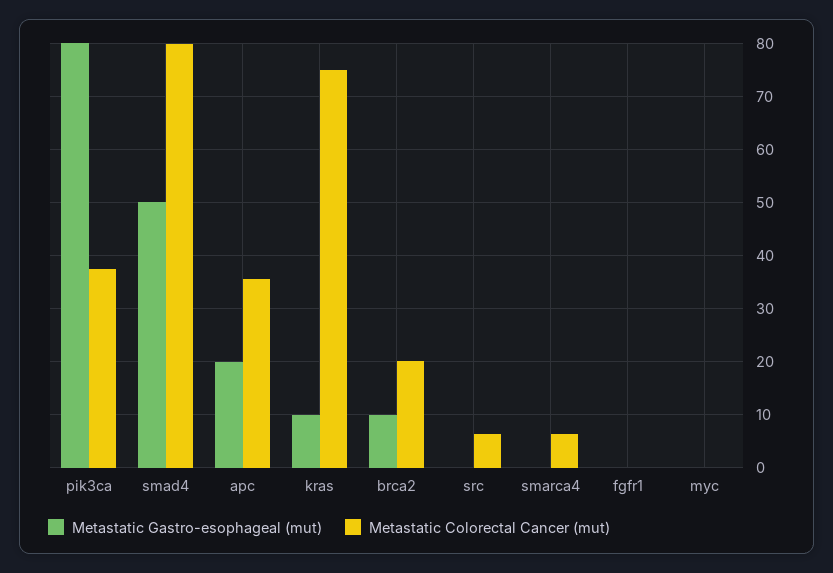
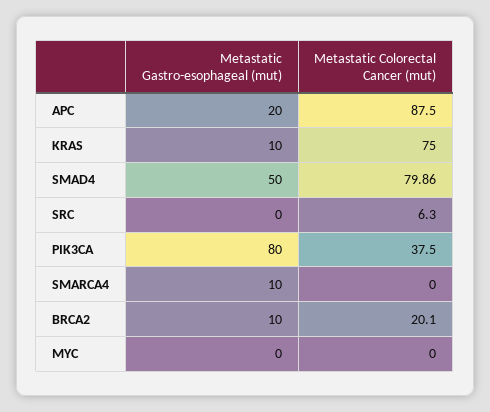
Metastatic Colorectal Cancer (mut), apc: 36 -> 87.5
Metastatic Gastro-esophageal (mut), smarca4: 0 -> 10
Metastatic Colorectal Cancer (mut), smarca4: 6 -> 0
Metastatic Gastro-esophageal (mut), fgfr1: 0 -> none
Metastatic Colorectal Cancer (mut), fgfr1: 0 -> none

